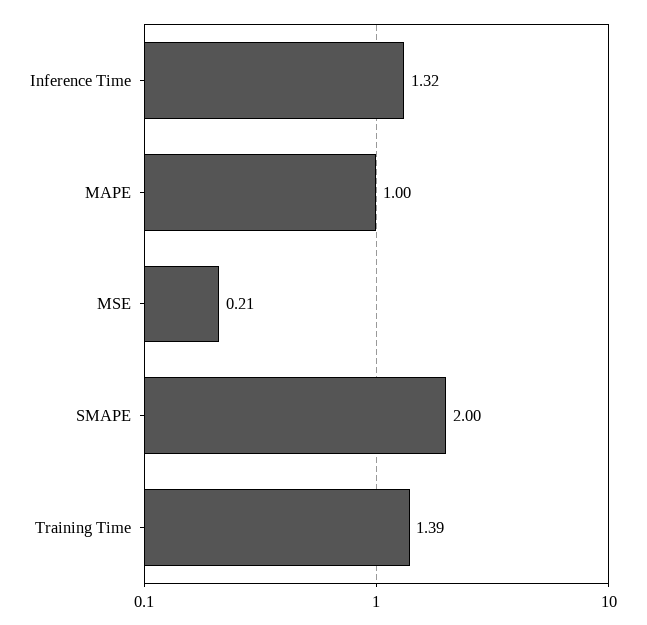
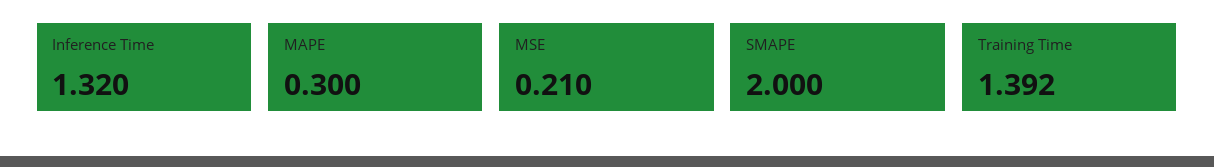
MAPE: 1 -> 0.3

